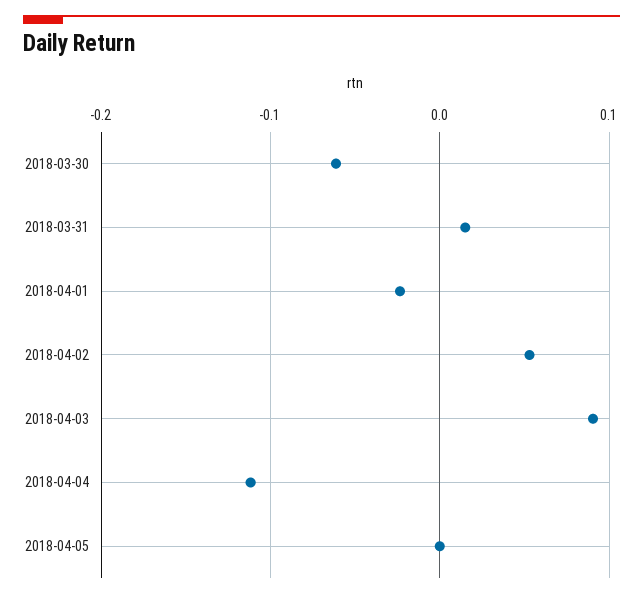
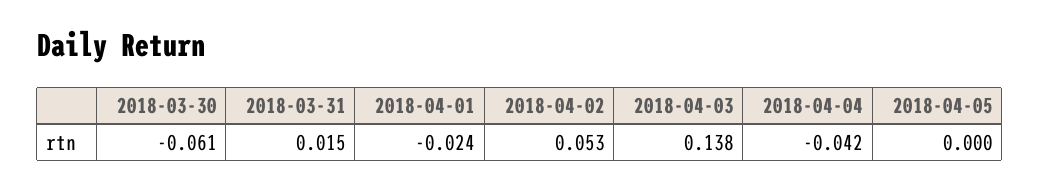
2018-04-03: 0.09 -> 0.138
2018-04-04: -0.11 -> -0.042

